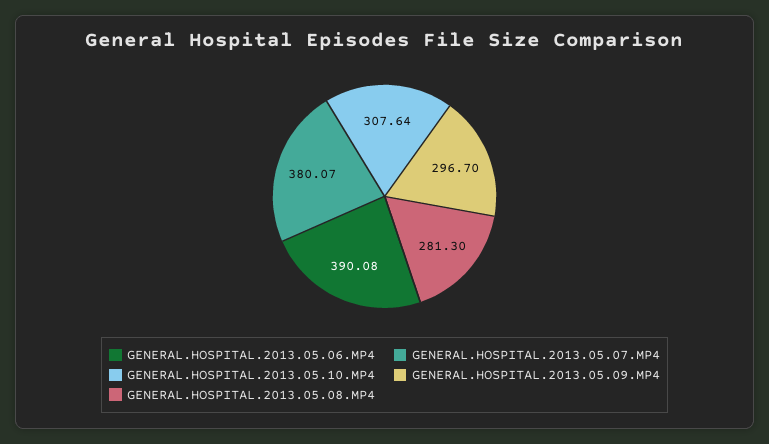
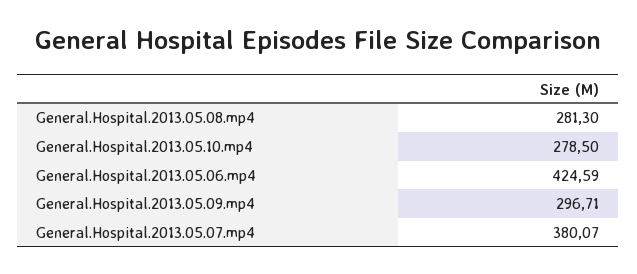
GENERAL.HOSPITAL.2013.05.06.MP4: 390.08 -> 424.59
GENERAL.HOSPITAL.2013.05.10.MP4: 307.64 -> 278.5
GENERAL.HOSPITAL.2013.05.09.MP4: 296.7 -> 296.71

